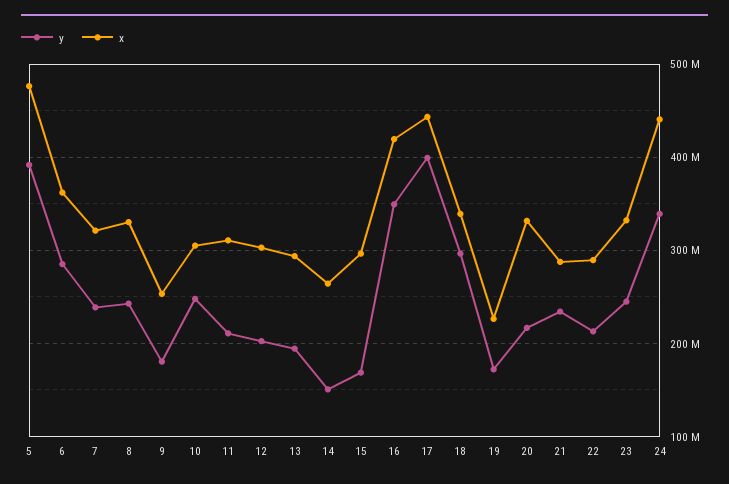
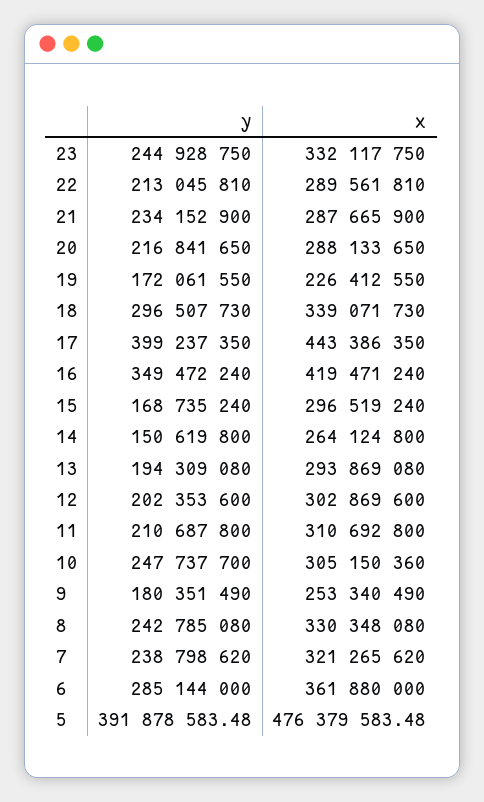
x, 20: 330000000 -> 288133650
y, 24: 340000000 -> none
x, 24: 440000000 -> none

